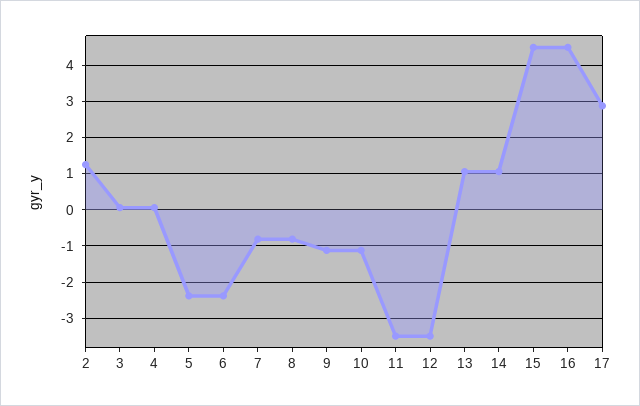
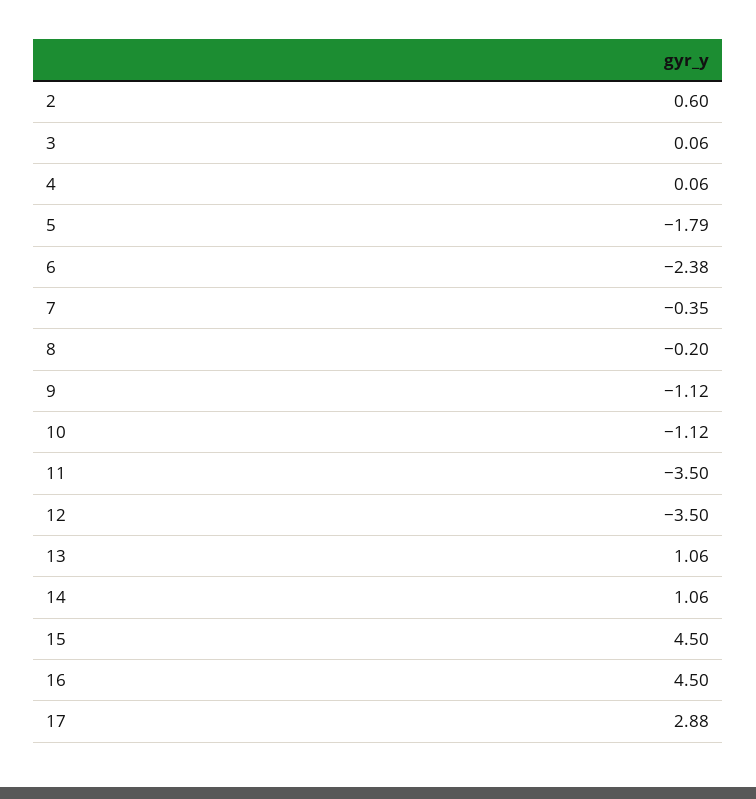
2: 1.2 -> 0.6
5: -2.4 -> -1.79
7: -0.8 -> -0.35
8: -0.8 -> -0.2

